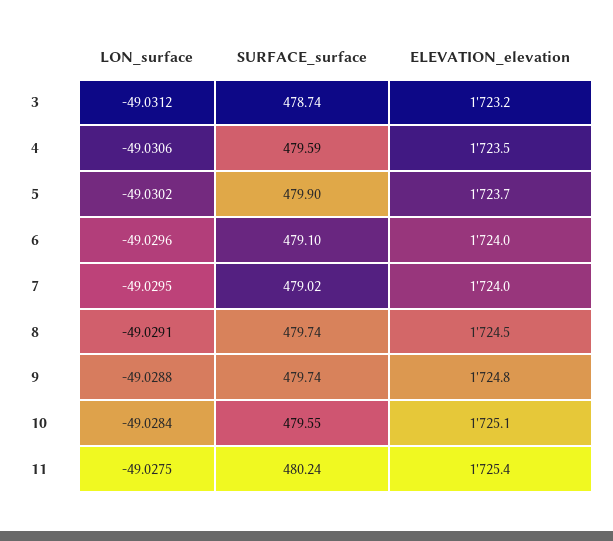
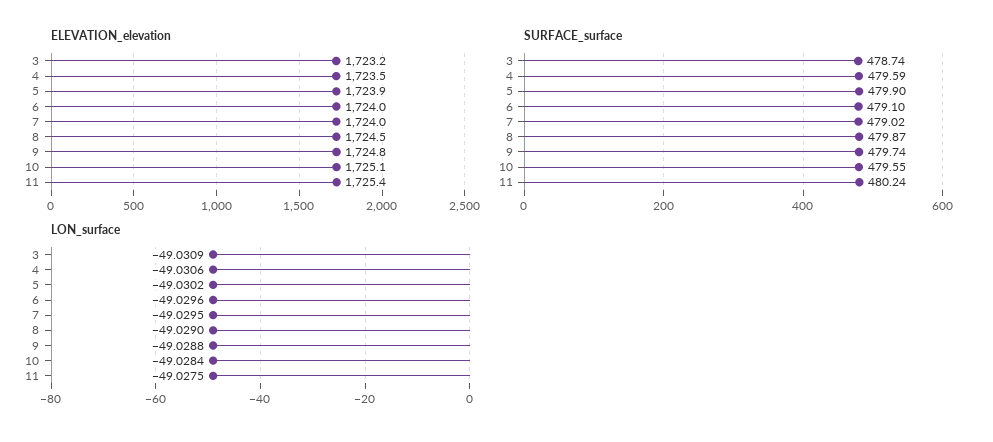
LON_surface, 3: -49.0312 -> -49.0309
ELEVATION_elevation, 5: 1723.7 -> 1723.9
LON_surface, 8: -49.0291 -> -49.029
SURFACE_surface, 8: 479.74 -> 479.87

